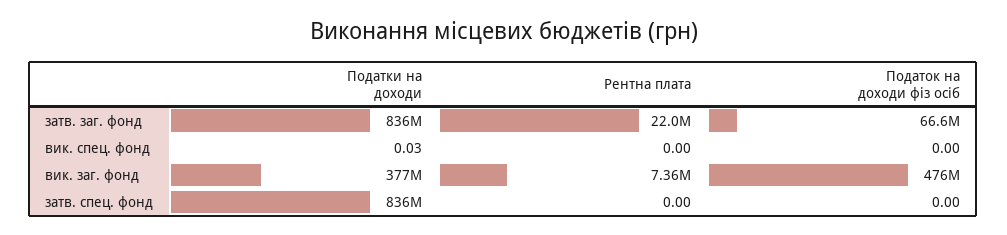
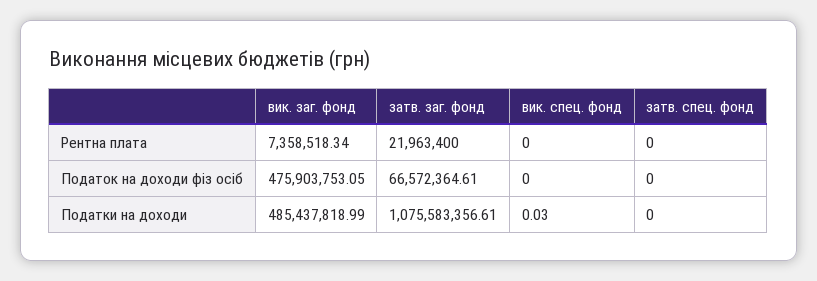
Податки на доходи, затв. заг. фонд: 836000000 -> 1075583356.61
Податки на доходи, вик. заг. фонд: 377000000 -> 485437818.99
Податки на доходи, затв. спец. фонд: 836000000 -> 0

